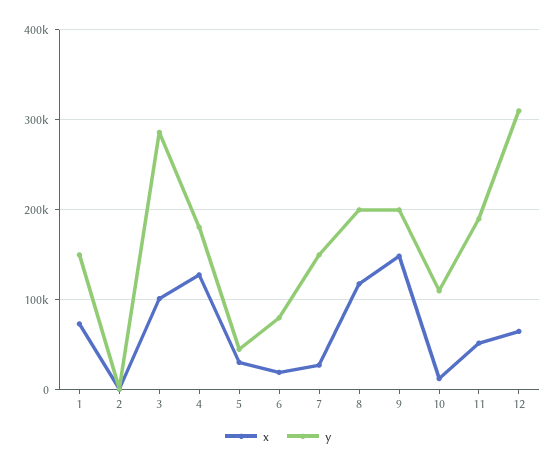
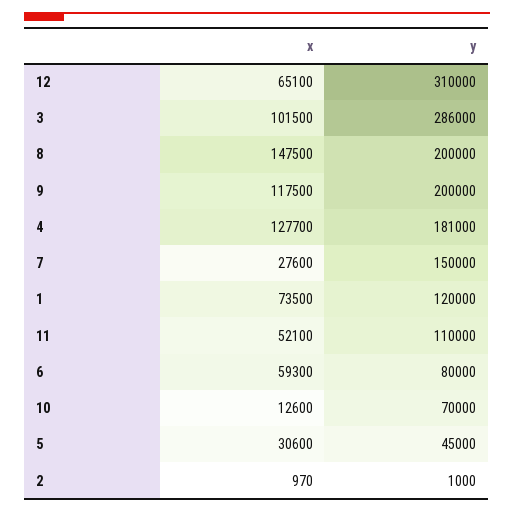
y, 1: 150000 -> 120000
x, 6: 20000 -> 59300
x, 8: 120000 -> 147500
x, 9: 150000 -> 117500
y, 10: 110000 -> 70000
y, 11: 190000 -> 110000

